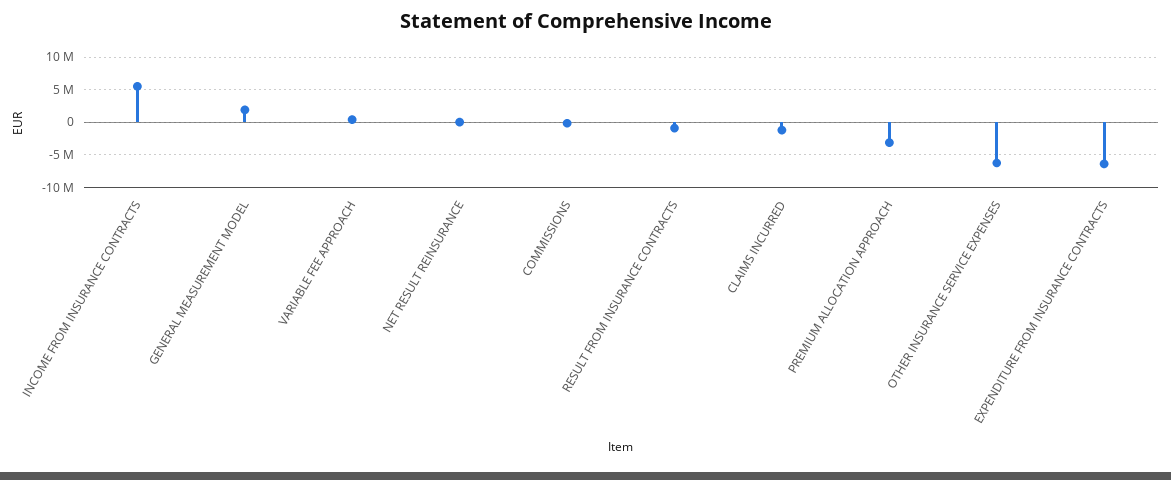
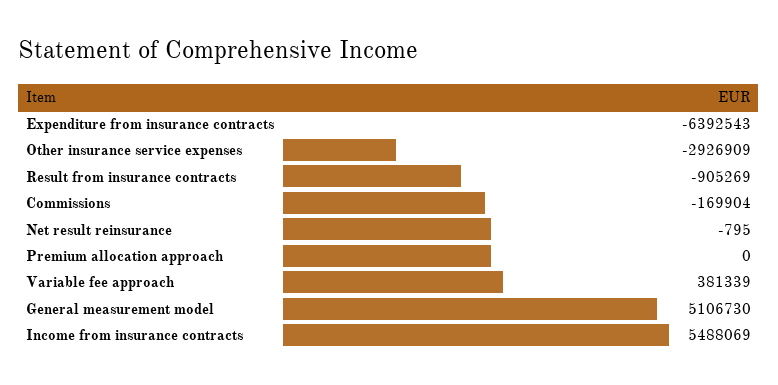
GENERAL MEASUREMENT MODEL: 2000000 -> 5106730
CLAIMS INCURRED: -1000000 -> none
PREMIUM ALLOCATION APPROACH: -3000000 -> 0
OTHER INSURANCE SERVICE EXPENSES: -6000000 -> -2926909

